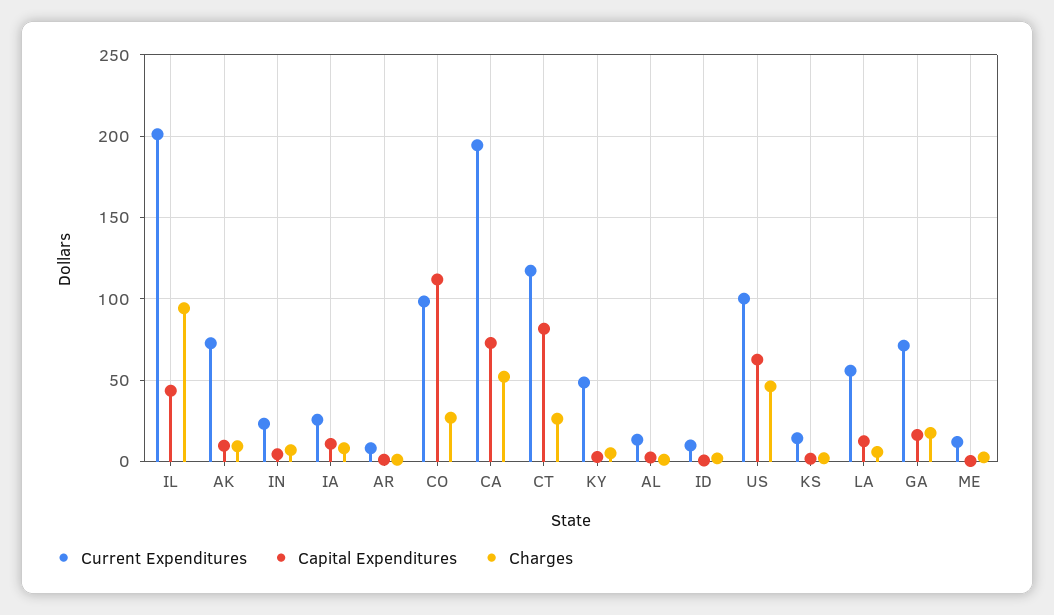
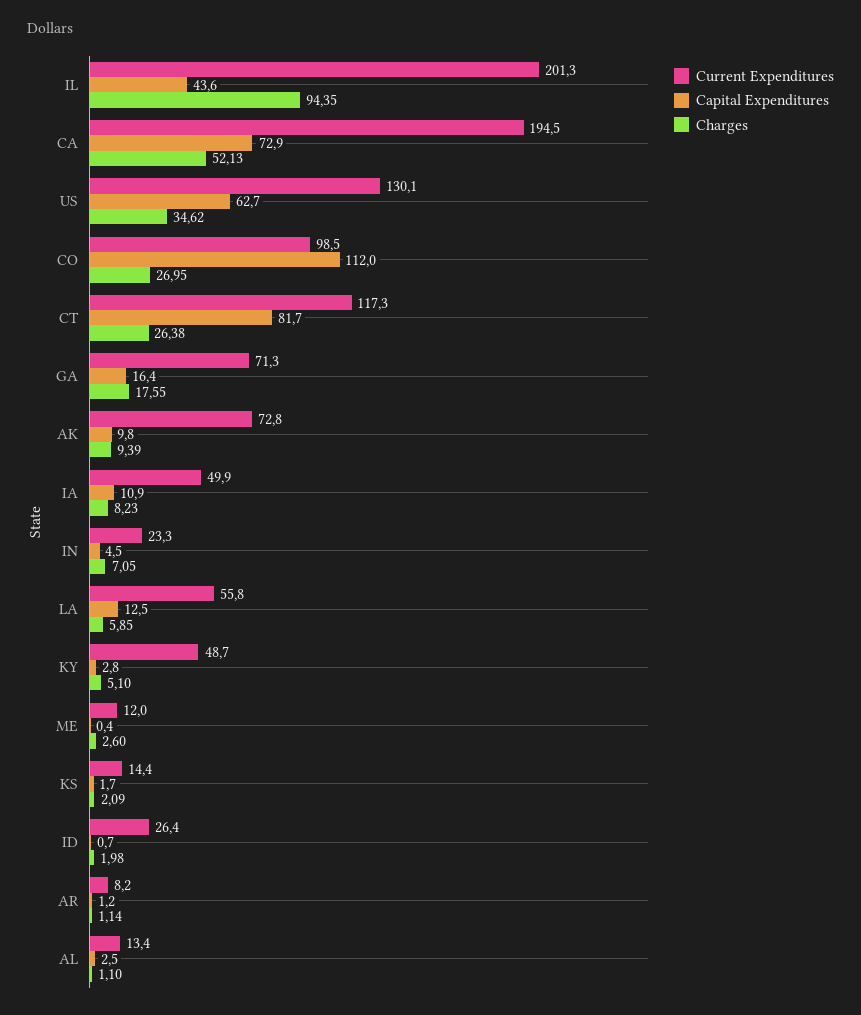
Current Expenditures, IA: 25 -> 49.9
Current Expenditures, ID: 10 -> 26.4
Current Expenditures, US: 100 -> 130.1
Charges, US: 45 -> 34.62

